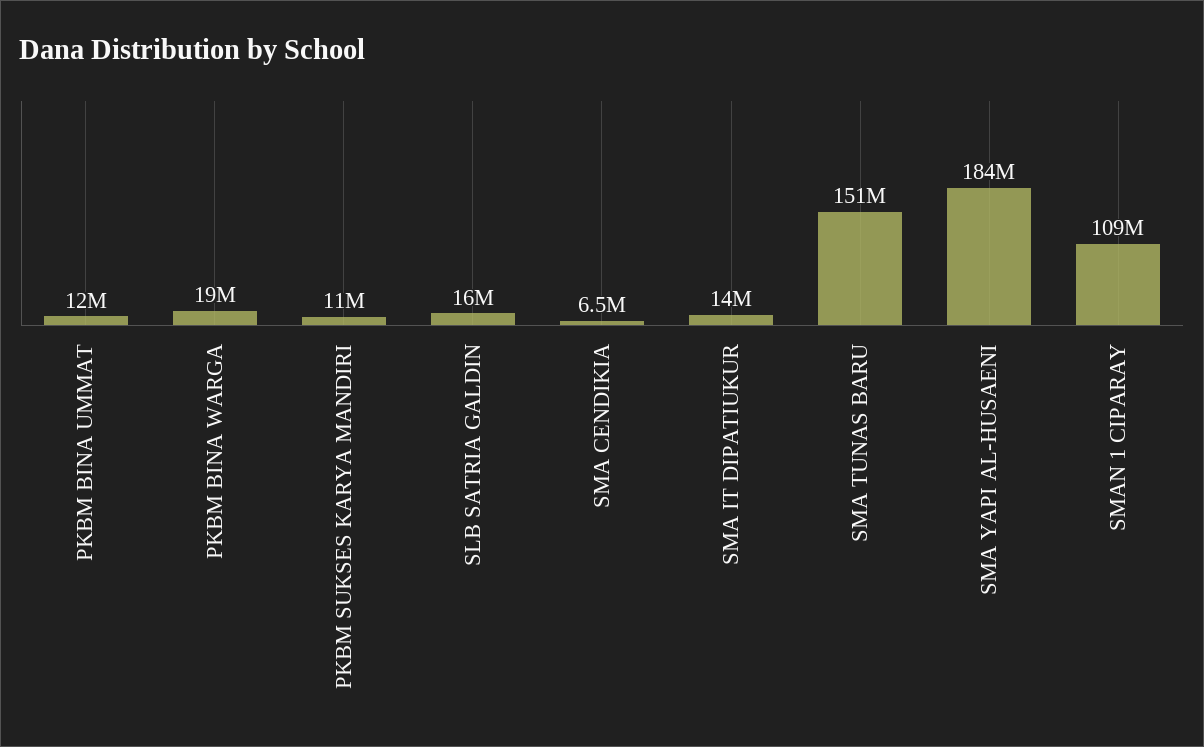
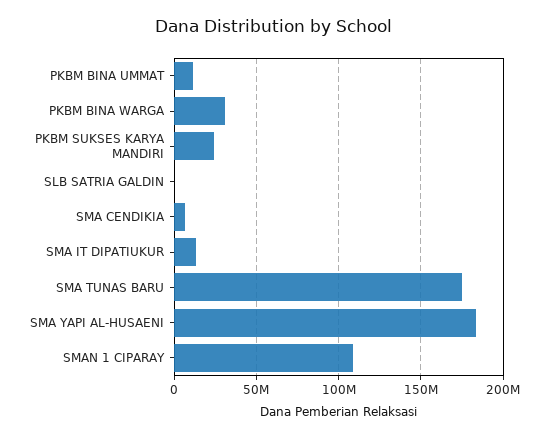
PKBM BINA WARGA: 19000000 -> 30000000
PKBM SUKSES KARYA MANDIRI: 11000000 -> 25000000
SLB SATRIA GALDIN: 16000000 -> 0
SMA TUNAS BARU: 151000000 -> 175000000

